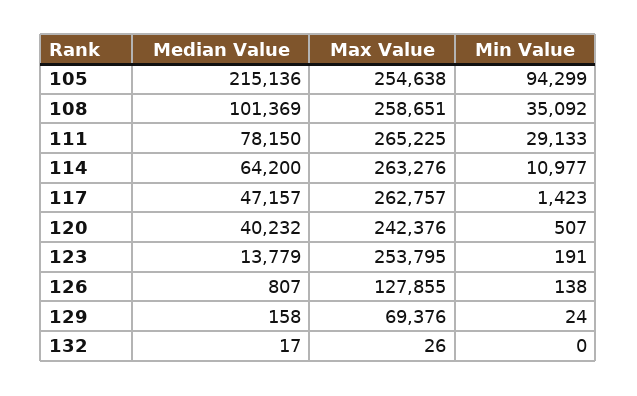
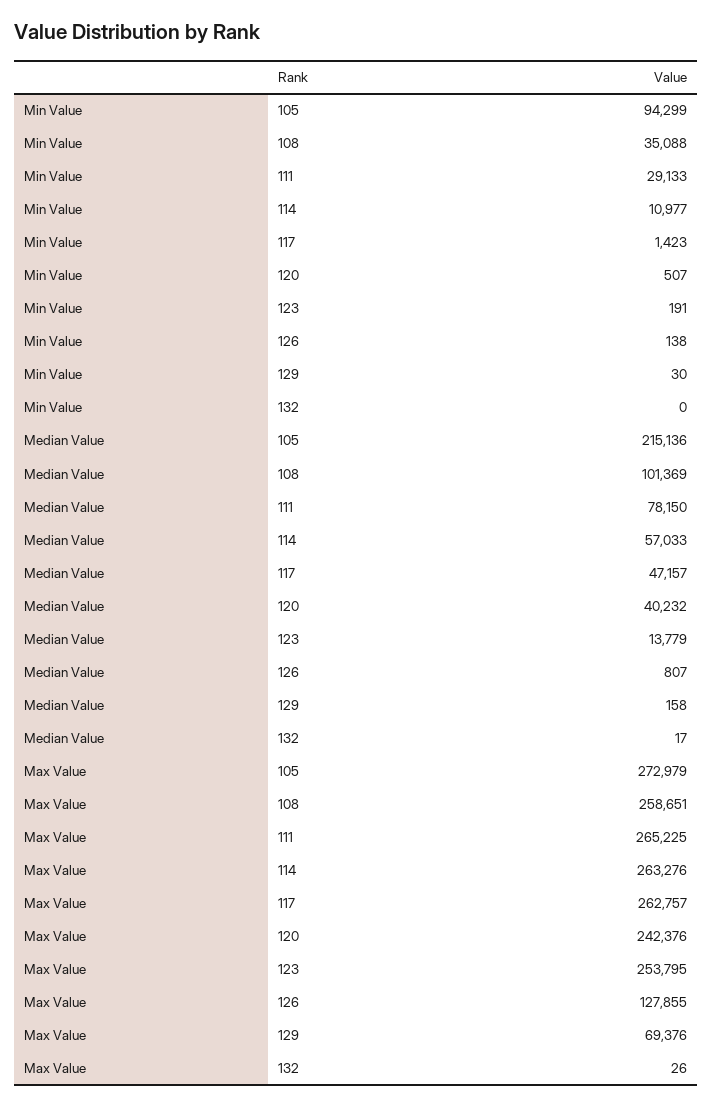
Max Value, 105: 254638 -> 272979
Min Value, 108: 35092 -> 35088
Median Value, 114: 64200 -> 57033
Min Value, 129: 24 -> 30

